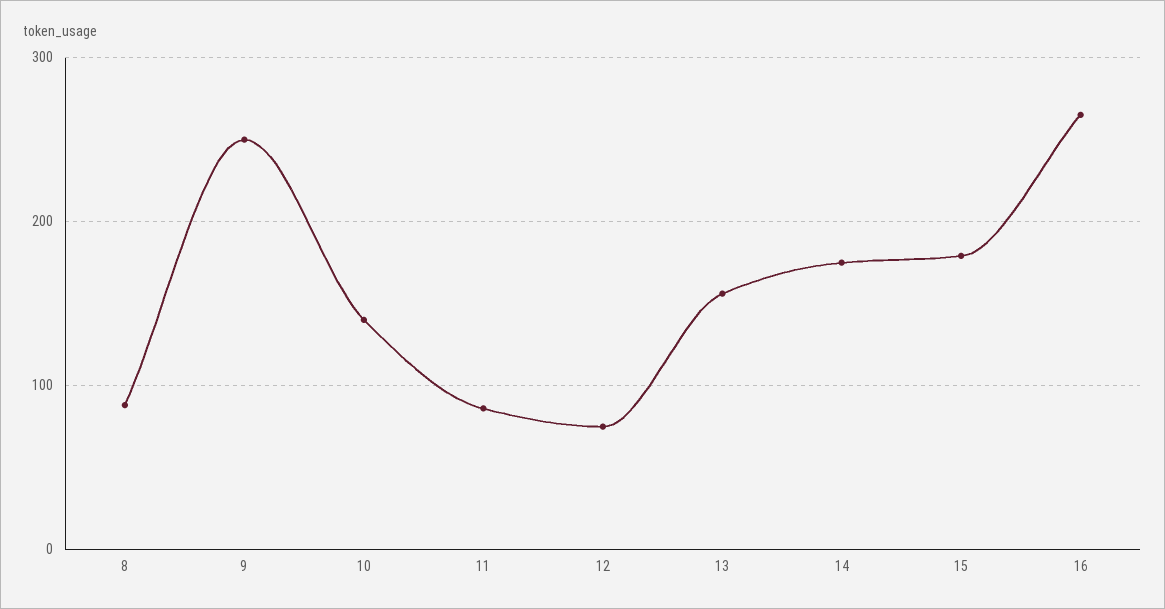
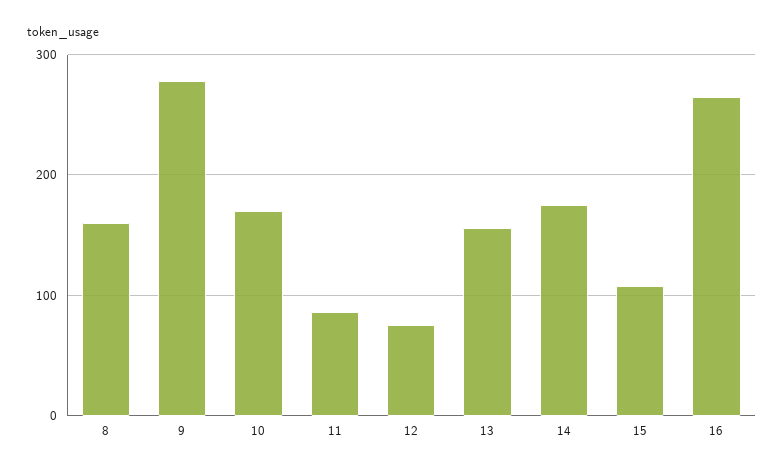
8: 90 -> 160
9: 250 -> 280
10: 140 -> 170
15: 180 -> 110

